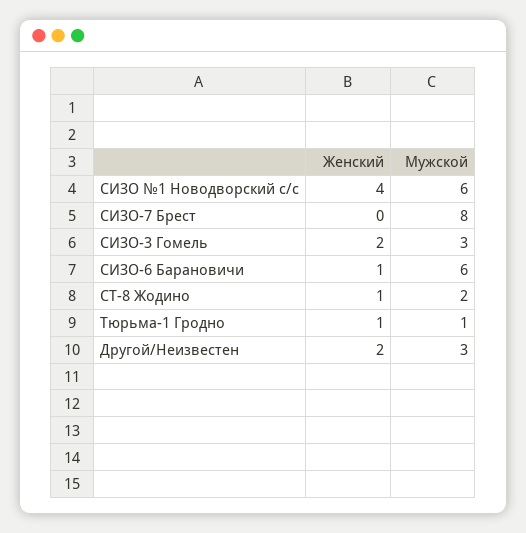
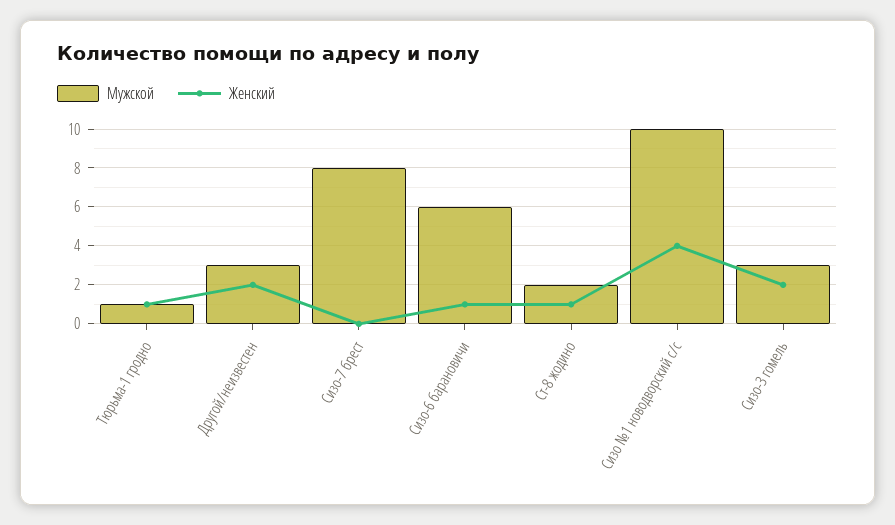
Мужской, СИЗО №1 Новодворский с/с: 6 -> 10

